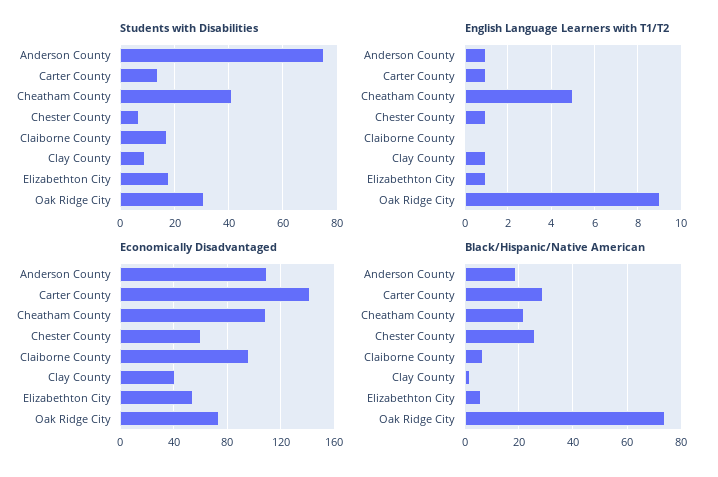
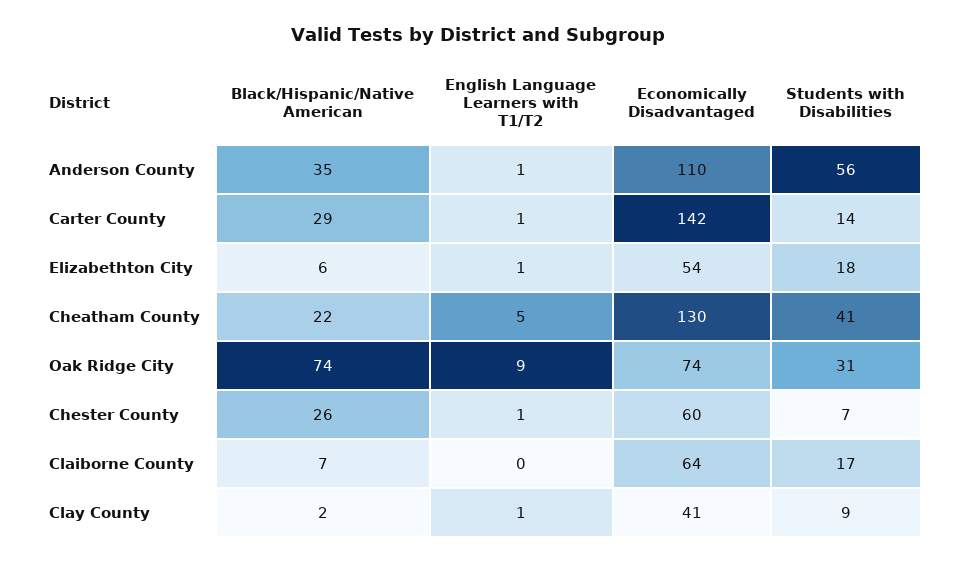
Students with Disabilities, Anderson County: 75 -> 56
Economically Disadvantaged, Cheatham County: 110 -> 130
Economically Disadvantaged, Claiborne County: 95 -> 64
Black/Hispanic/Native American, Anderson County: 20 -> 35

